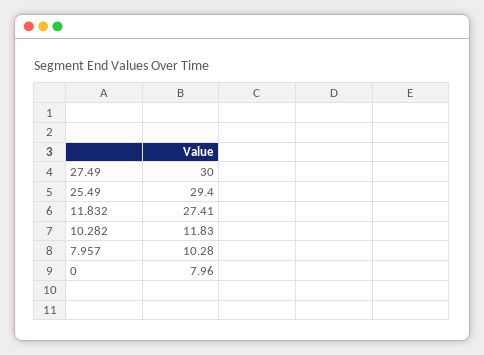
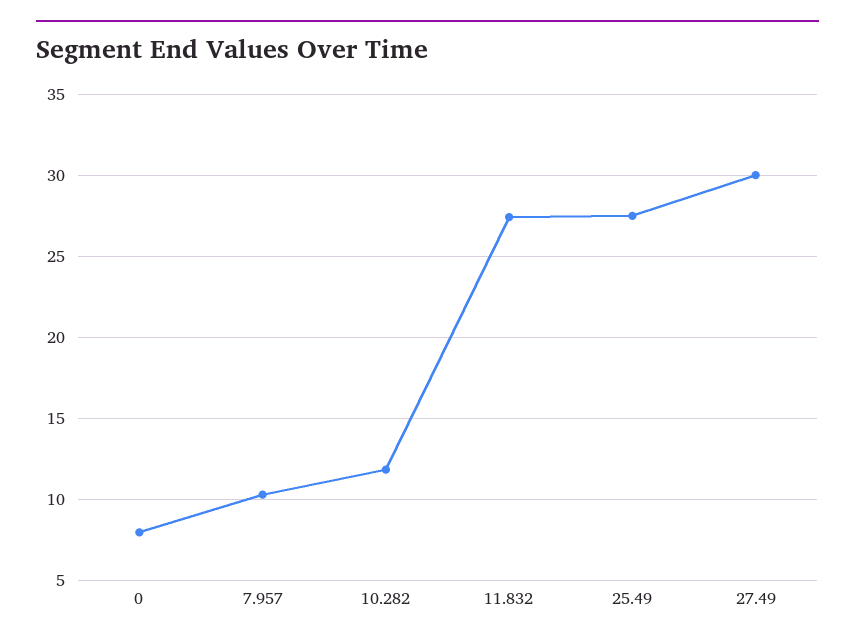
25.49: 29.4 -> 27.5

